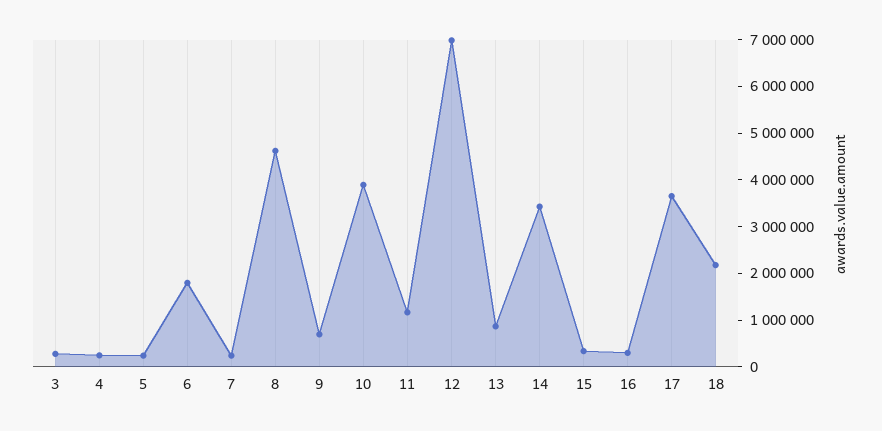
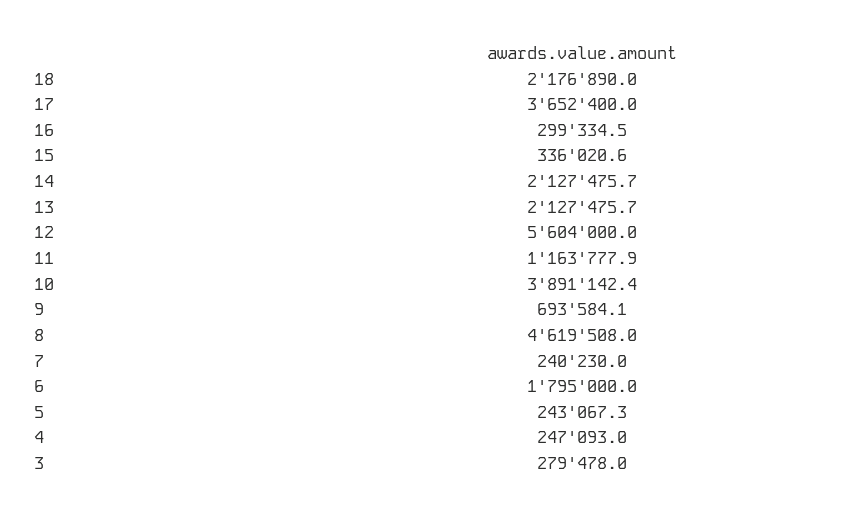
12: 7000000 -> 5604000
13: 800000 -> 2127475.7
14: 3400000 -> 2127475.7

